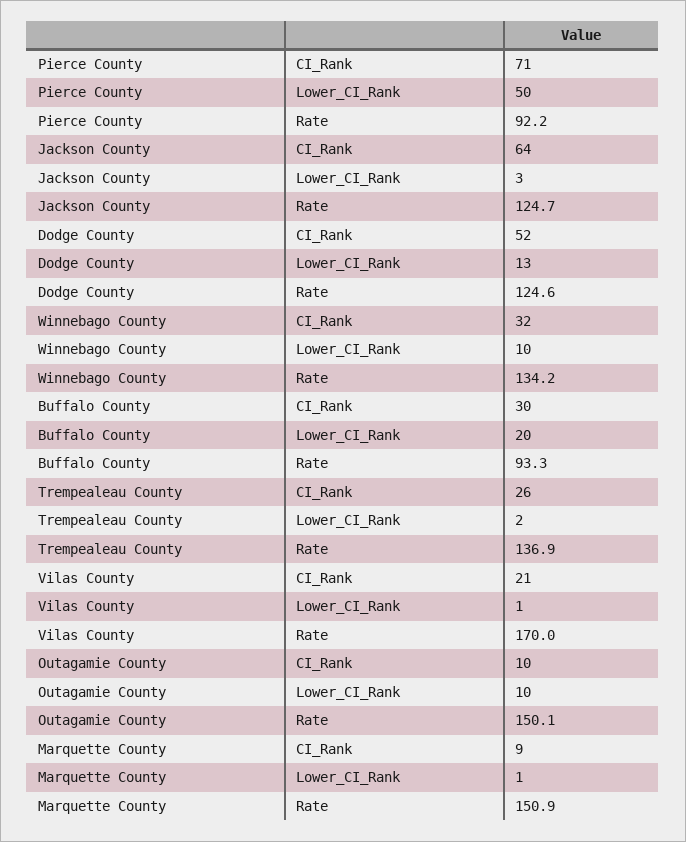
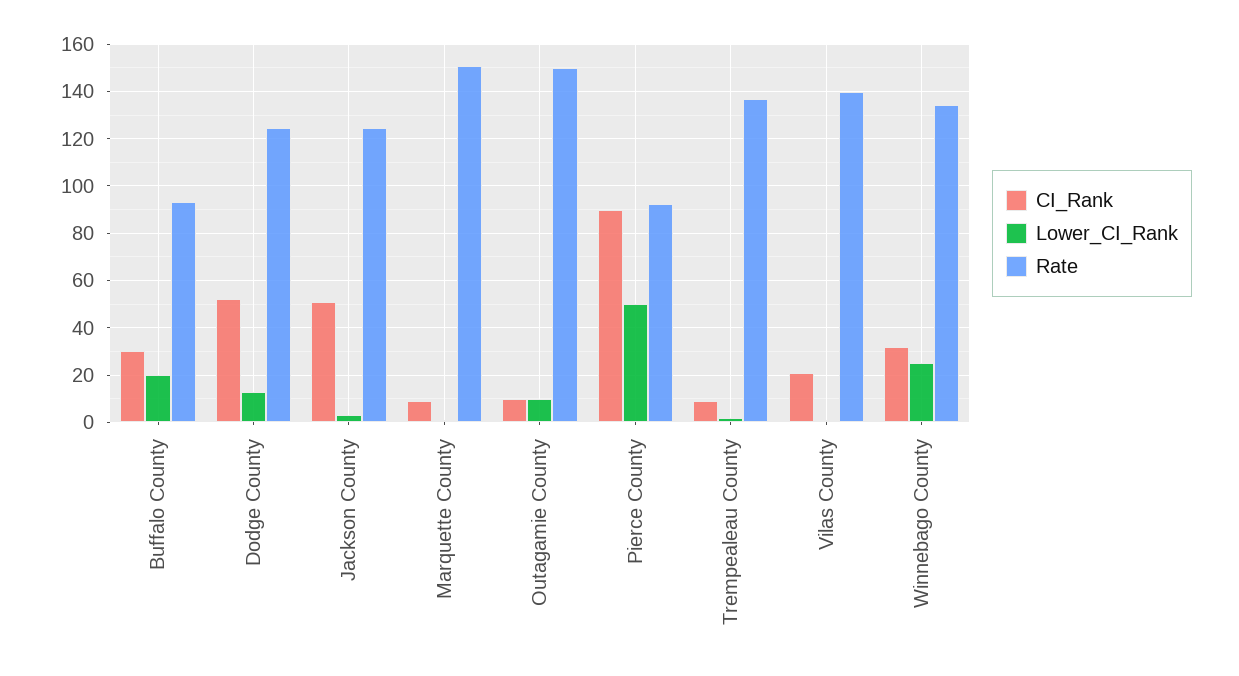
CI_Rank, Pierce County: 71 -> 90
CI_Rank, Jackson County: 64 -> 50
Lower_CI_Rank, Winnebago County: 10 -> 25
CI_Rank, Trempealeau County: 26 -> 10
Rate, Vilas County: 170 -> 140

